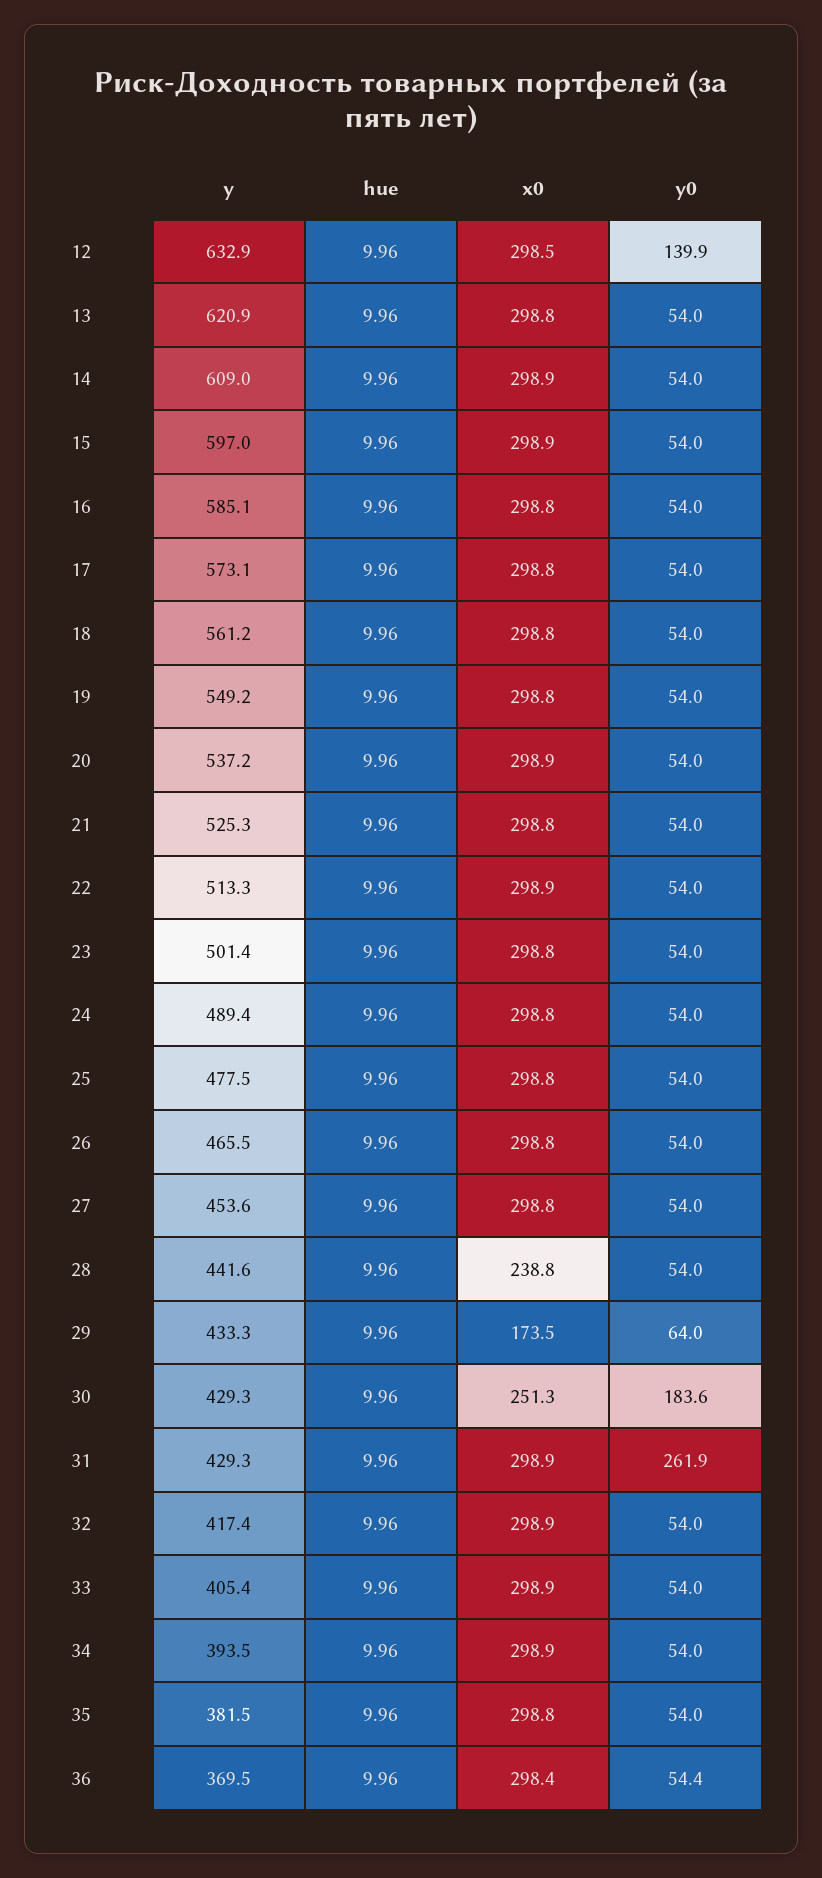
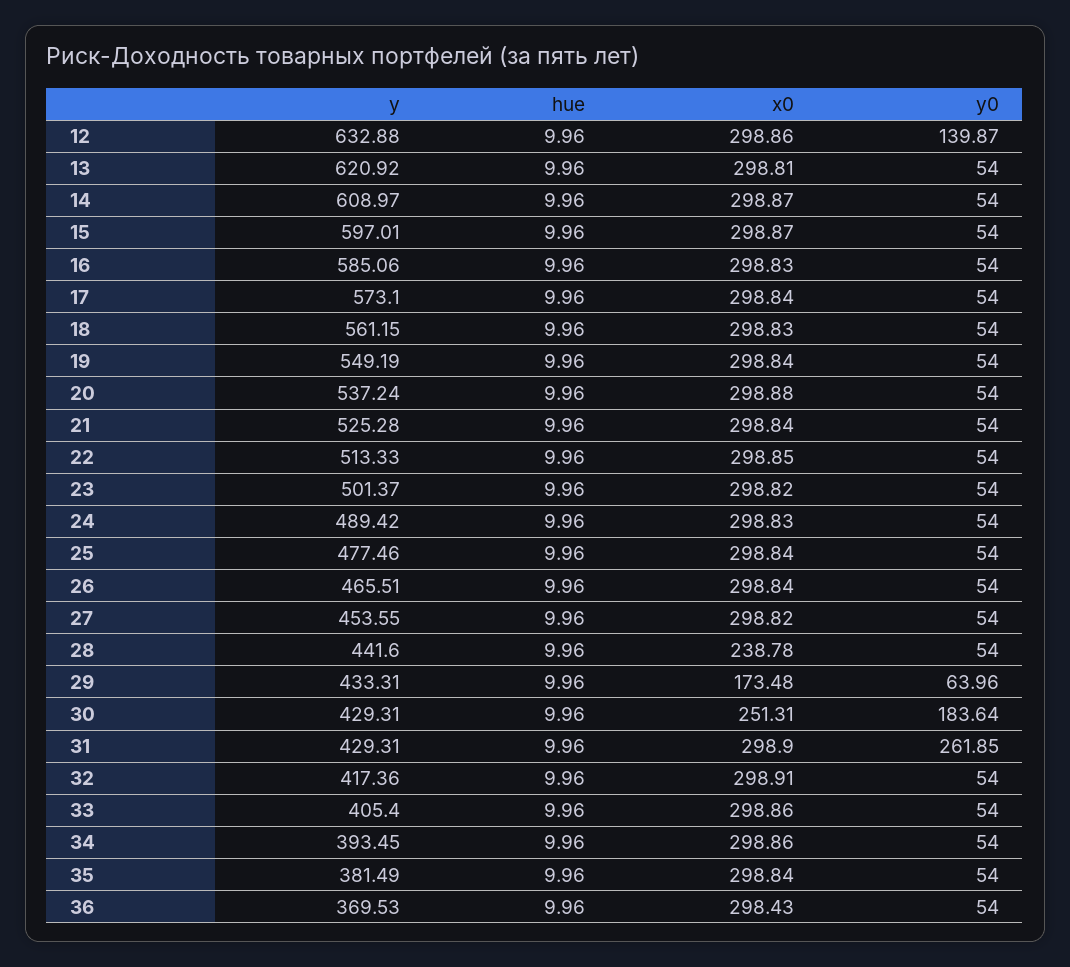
x0, 12: 298.5 -> 298.86
y0, 36: 54.4 -> 54

